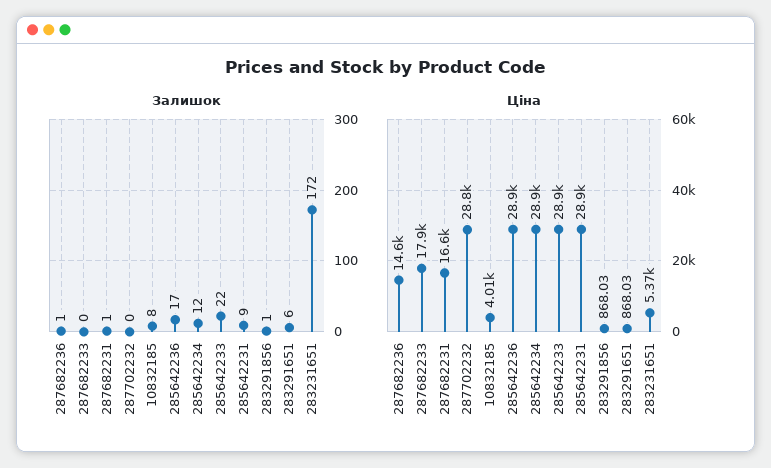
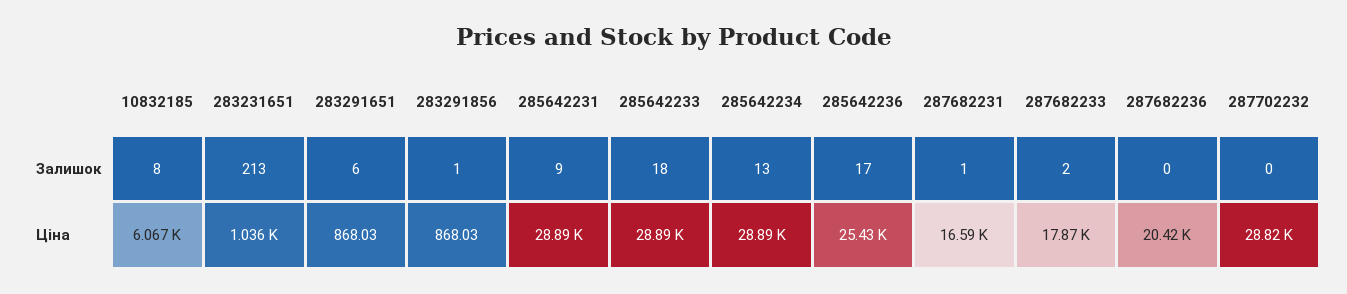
Залишок, 287682236: 1 -> 0
Залишок, 287682233: 0 -> 2
Залишок, 285642234: 12 -> 13
Залишок, 285642233: 22 -> 18
Залишок, 283231651: 172 -> 213
Ціна, 287682236: 14600 -> 20420
Ціна, 10832185: 4010 -> 6067
Ціна, 285642236: 28900 -> 25430
Ціна, 283231651: 5370 -> 1036

